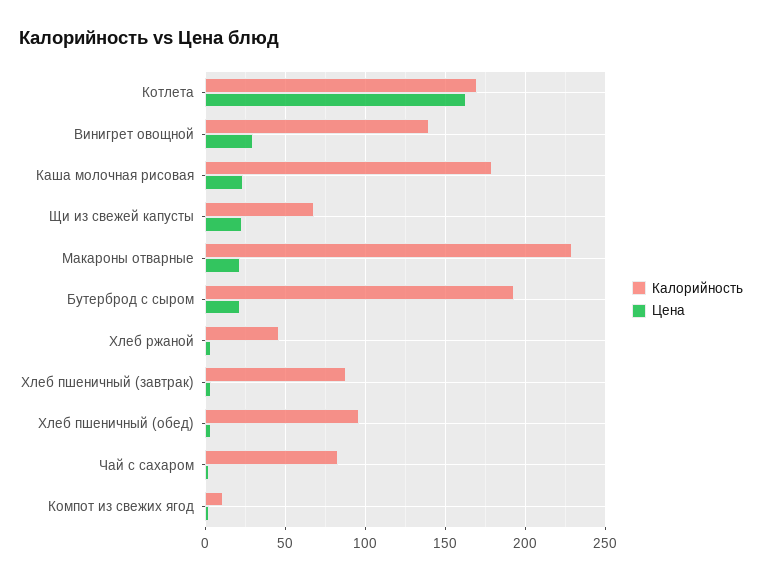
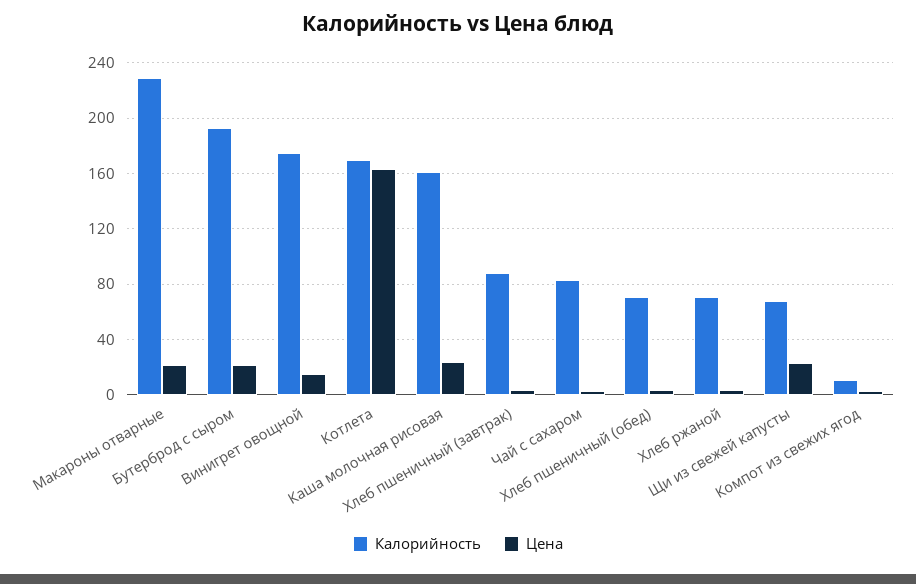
Калорийность, Винигрет овощной: 140 -> 175
Цена, Винигрет овощной: 30 -> 15
Калорийность, Каша молочная рисовая: 180 -> 160
Калорийность, Хлеб ржаной: 45 -> 70
Калорийность, Хлеб пшеничный (обед): 95 -> 70

